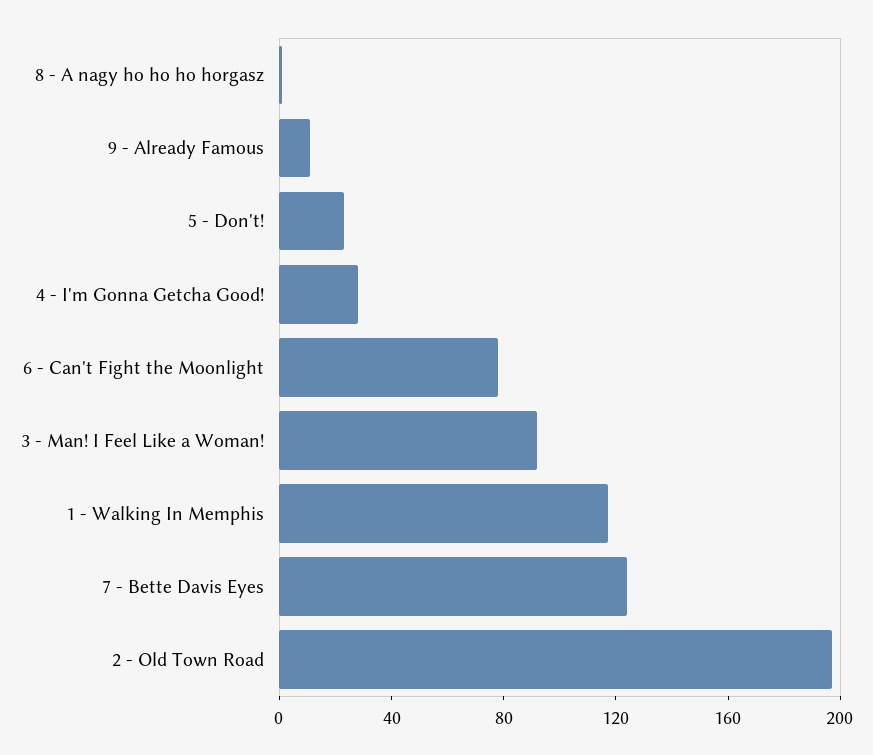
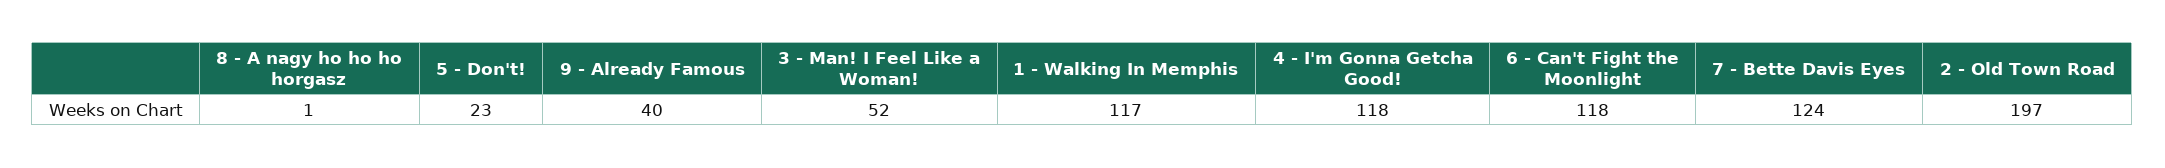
9 - Already Famous: 10 -> 40
4 - I'm Gonna Getcha Good!: 30 -> 118
6 - Can't Fight the Moonlight: 80 -> 118
3 - Man! I Feel Like a Woman!: 90 -> 52

